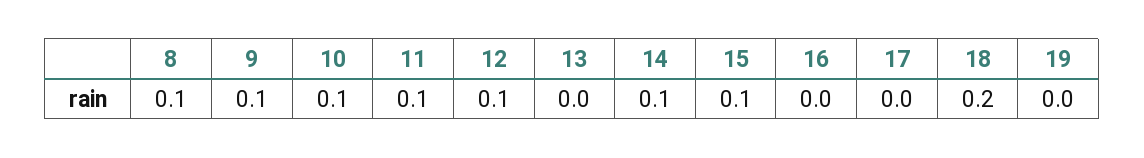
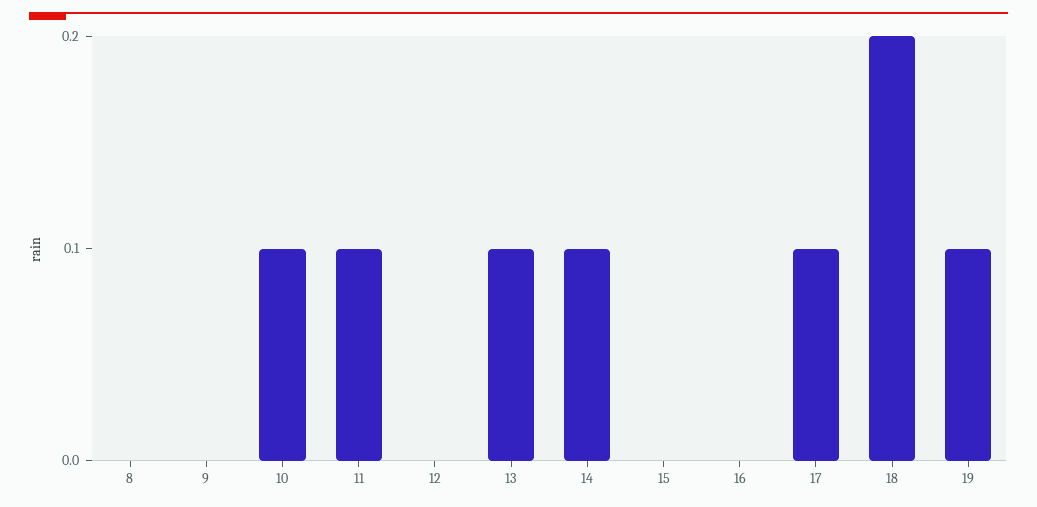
8: 0.1 -> 0
9: 0.1 -> 0
12: 0.1 -> 0
13: 0 -> 0.1
15: 0.1 -> 0
17: 0 -> 0.1
19: 0 -> 0.1

